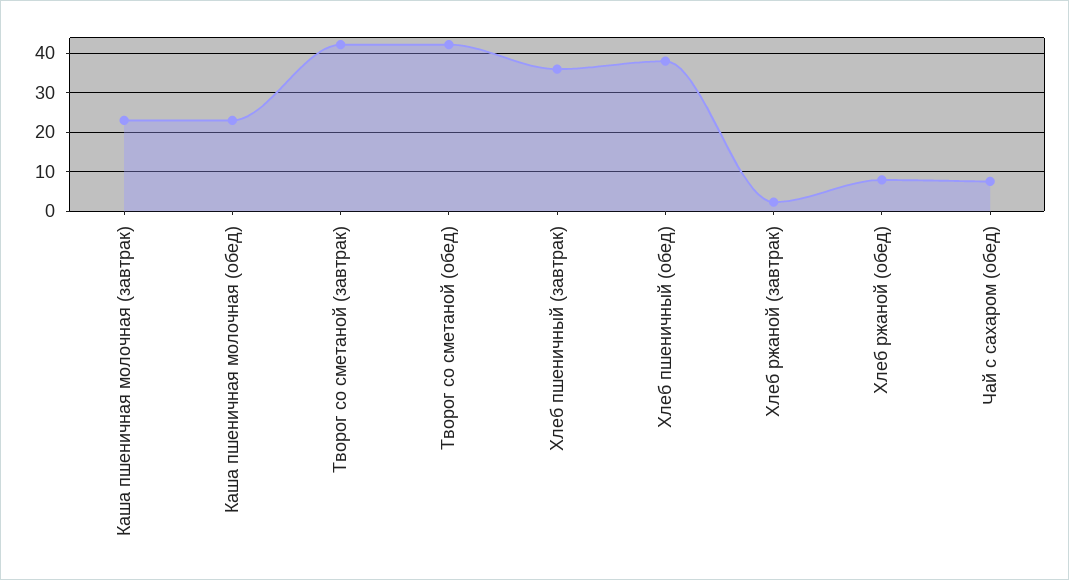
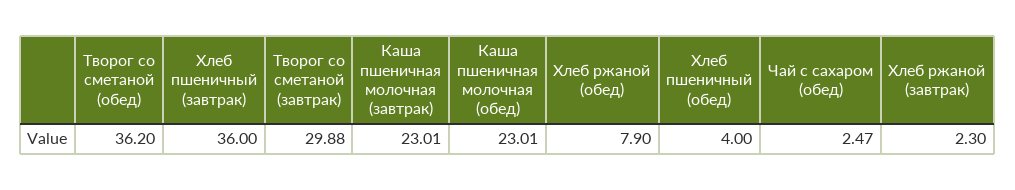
Творог со сметаной (завтрак): 42 -> 29.88
Творог со сметаной (обед): 42 -> 36.2
Хлеб пшеничный (обед): 38 -> 4
Чай с сахаром (обед): 8 -> 2.47

